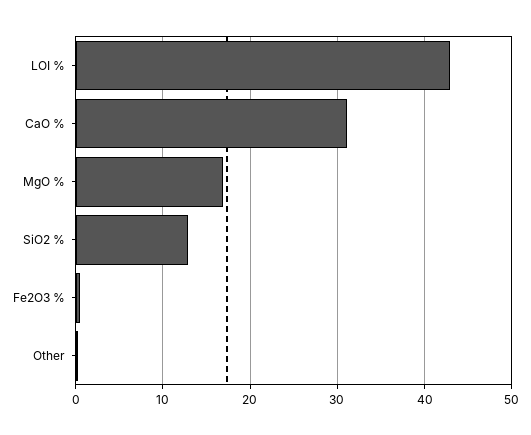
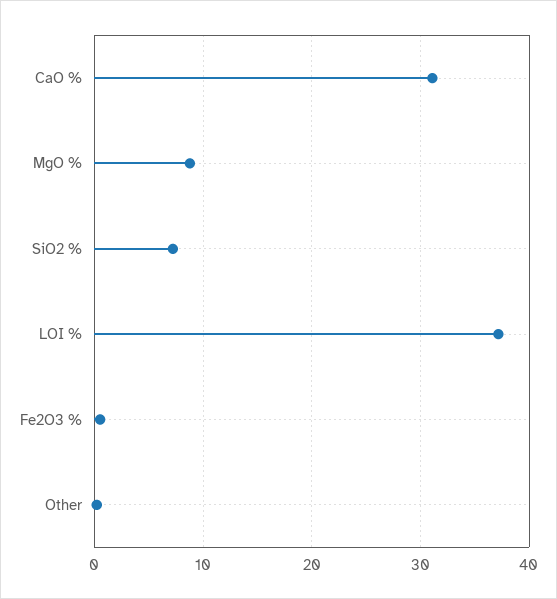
LOI %: 43 -> 37
MgO %: 17 -> 9
SiO2 %: 13 -> 7

